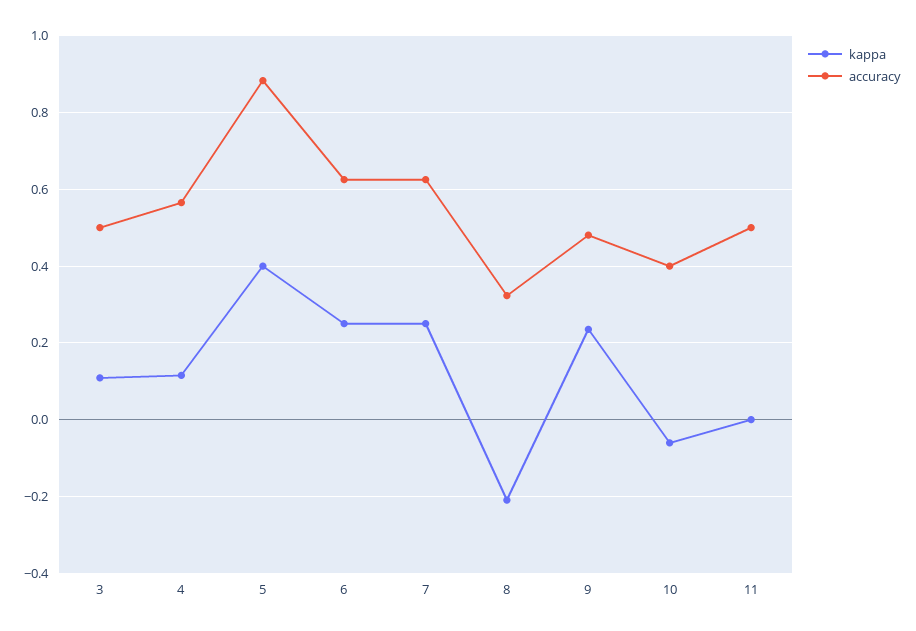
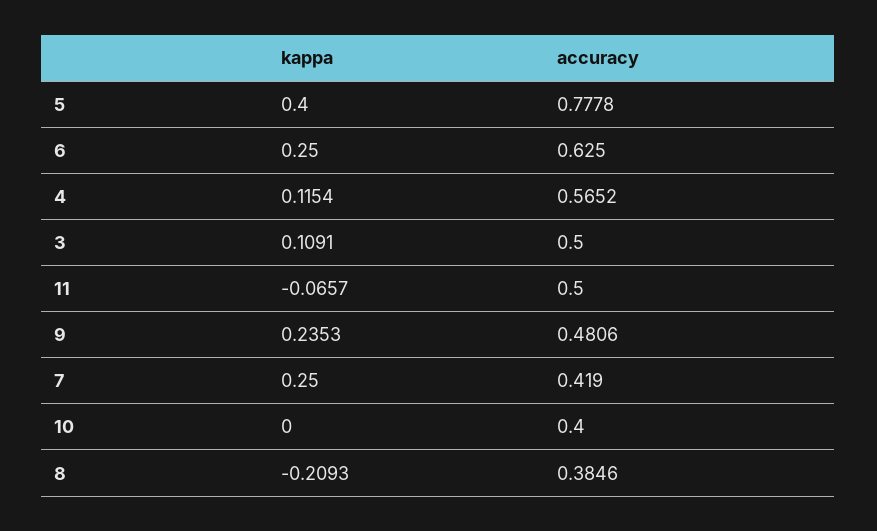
accuracy, 5: 0.88 -> 0.7778
accuracy, 7: 0.62 -> 0.419
accuracy, 8: 0.32 -> 0.3846
kappa, 10: -0.06 -> 0
kappa, 11: 0 -> -0.0657

